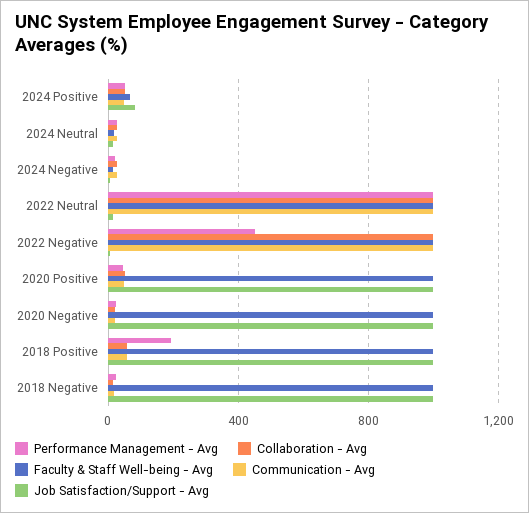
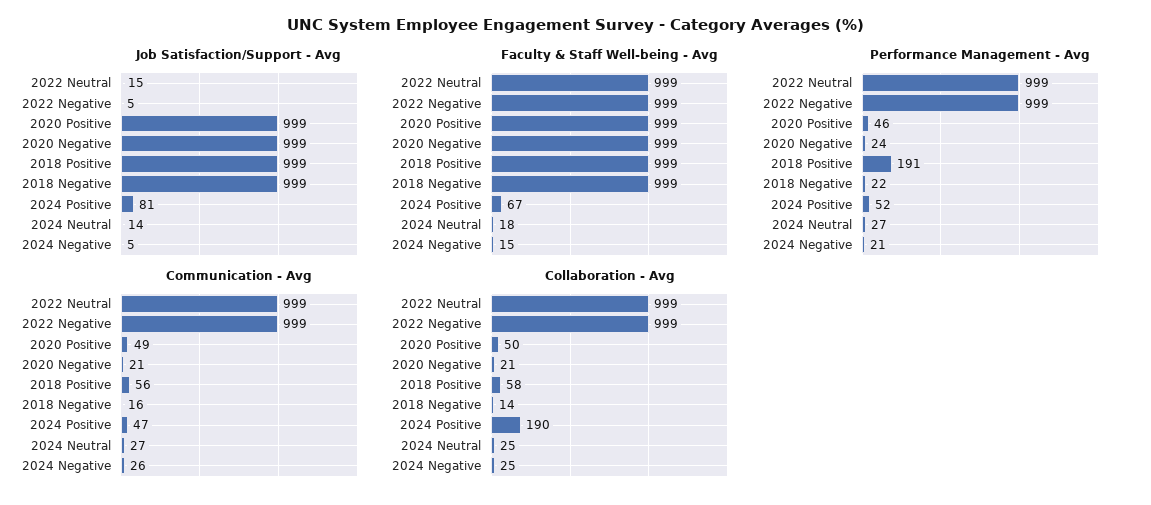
Collaboration - Avg, 2024 Positive: 50 -> 190
Performance Management - Avg, 2022 Negative: 450 -> 999

